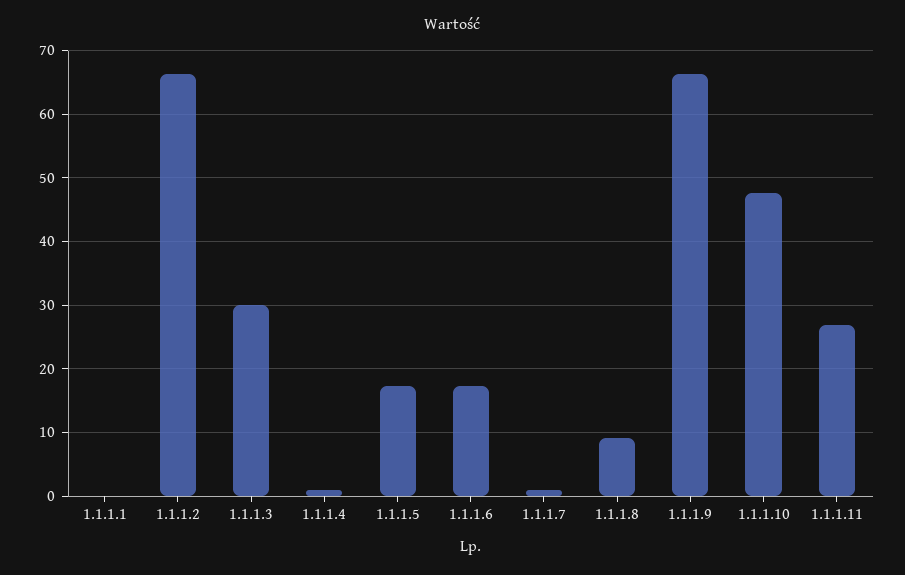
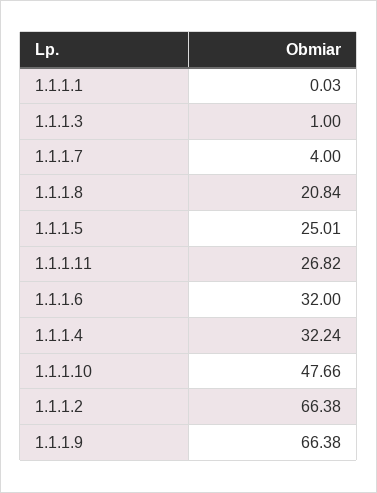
1.1.1.3: 30 -> 1
1.1.1.4: 1 -> 32.24
1.1.1.5: 17 -> 25.01
1.1.1.6: 17 -> 32
1.1.1.7: 1 -> 4
1.1.1.8: 9 -> 20.84

